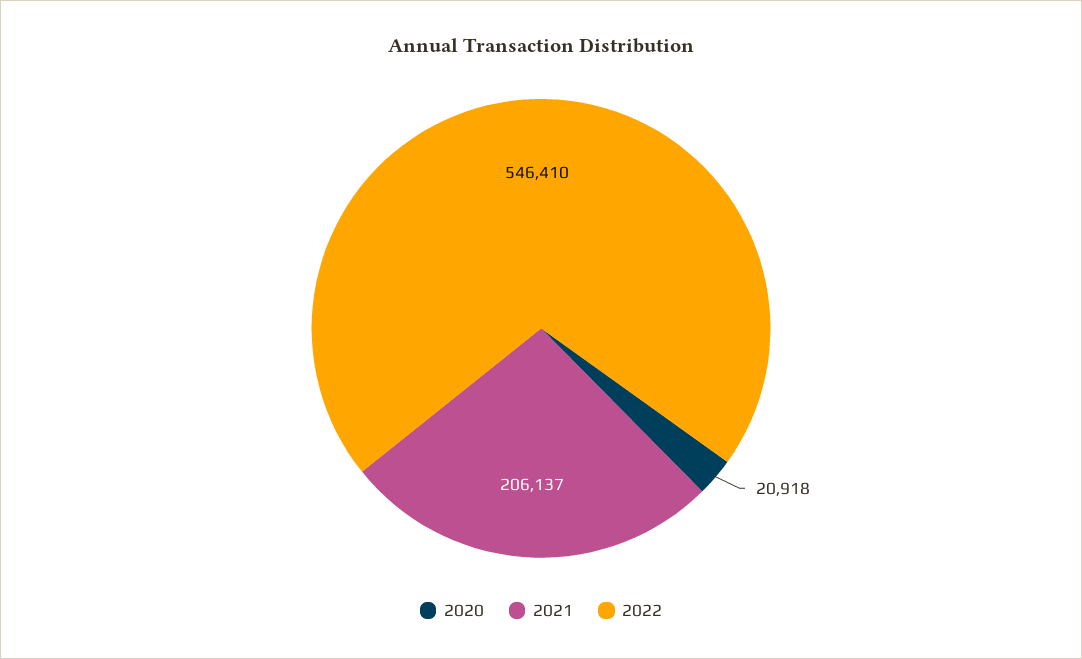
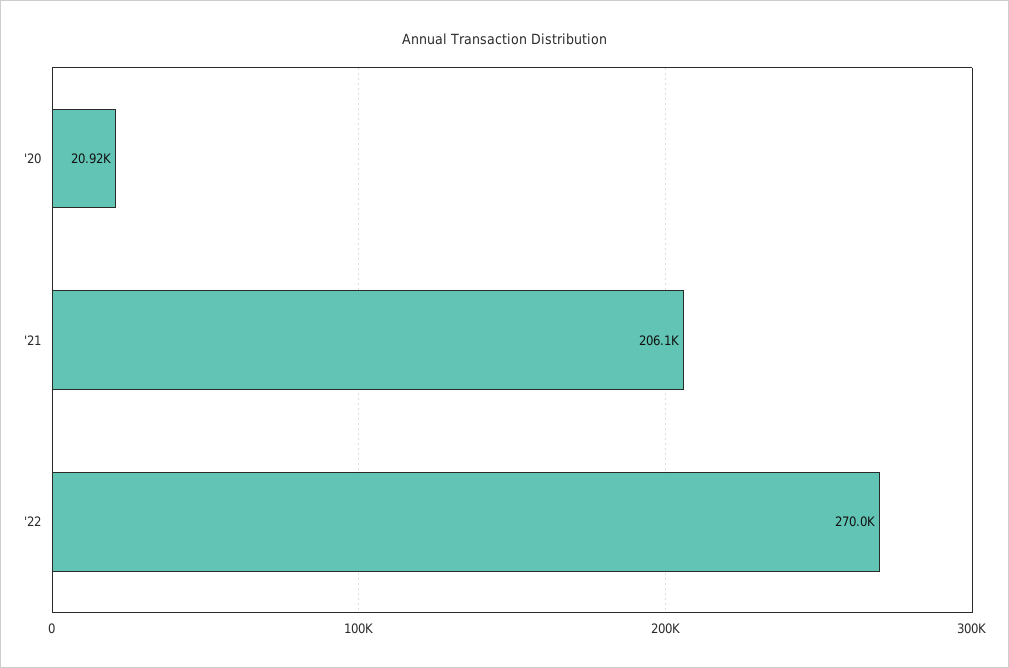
2022: 546410 -> 270000

